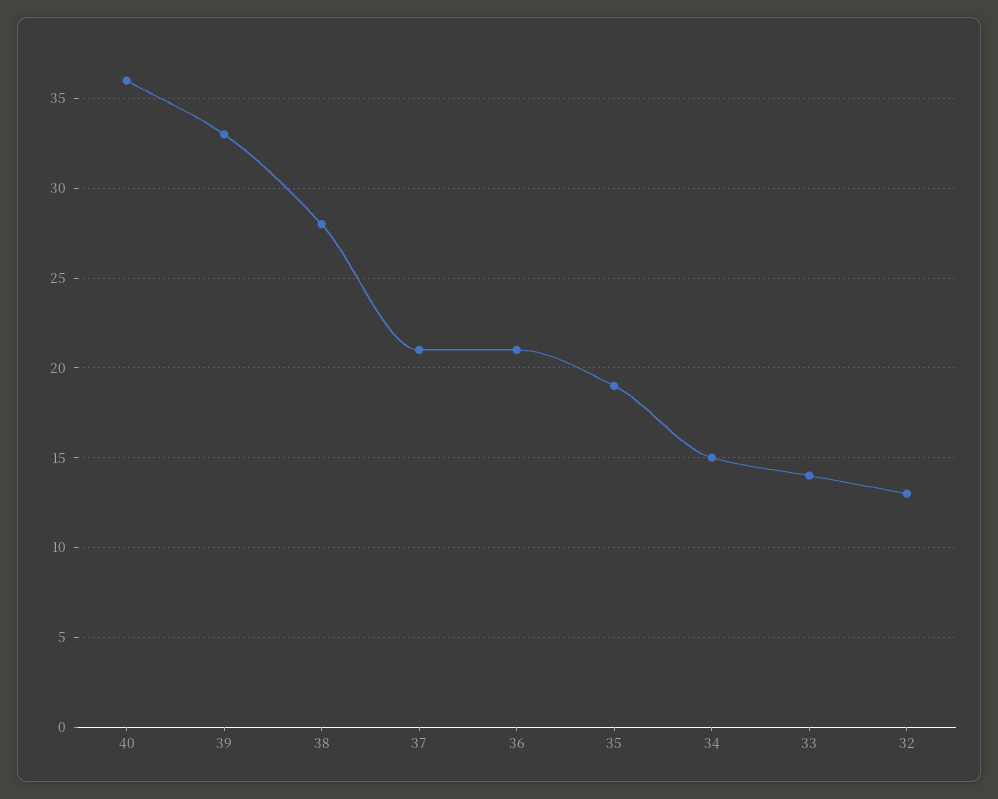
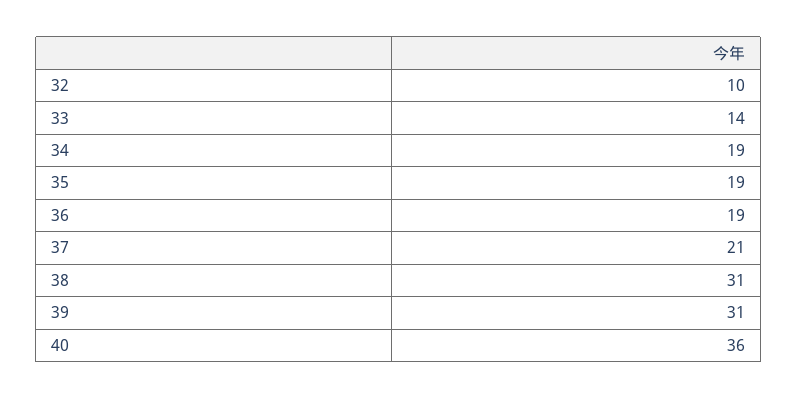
39: 33 -> 31
38: 28 -> 31
36: 21 -> 19
34: 15 -> 19
32: 13 -> 10

